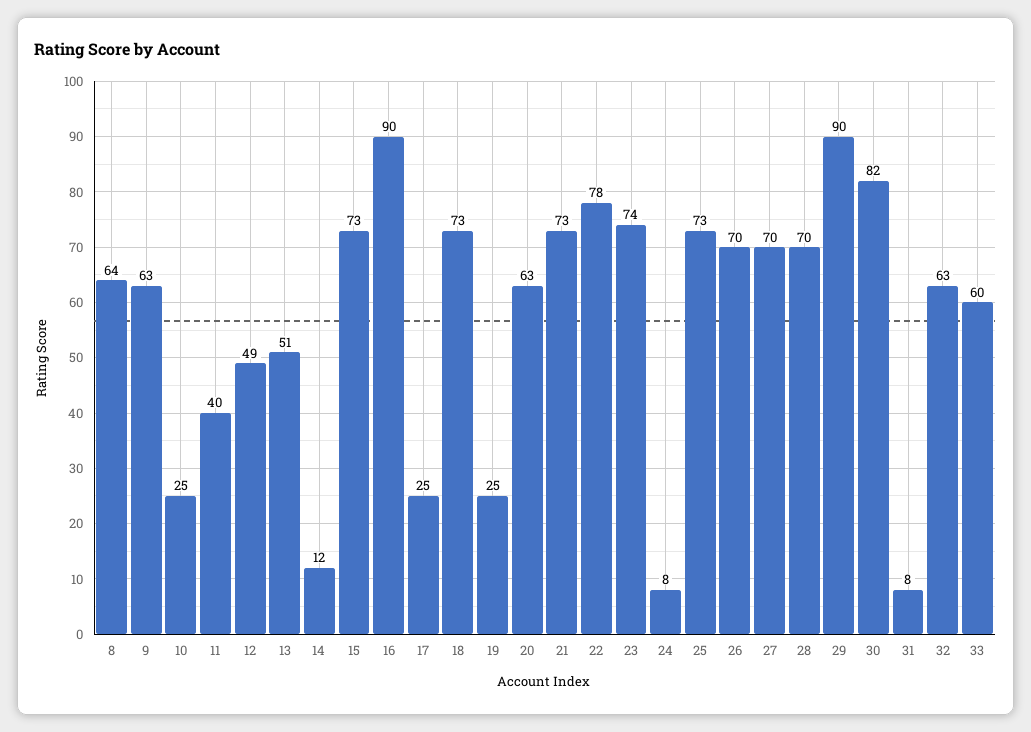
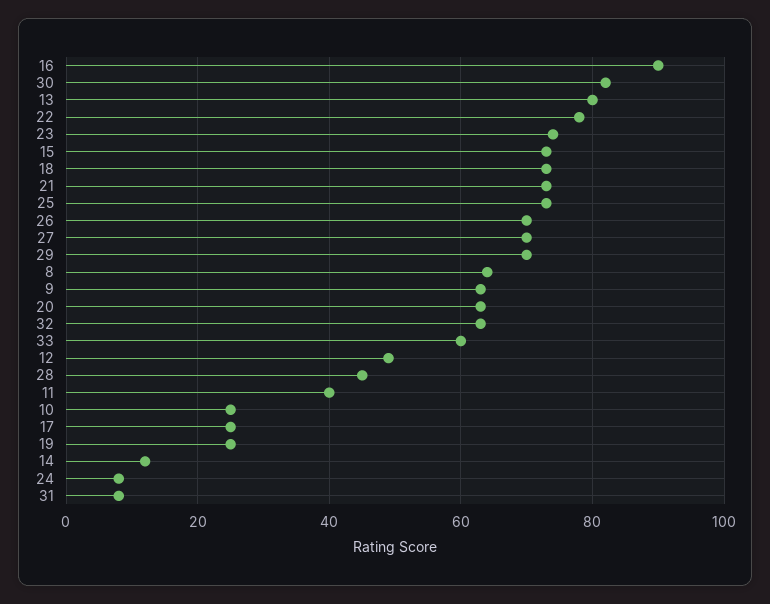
13: 51 -> 80
28: 70 -> 45
29: 90 -> 70

